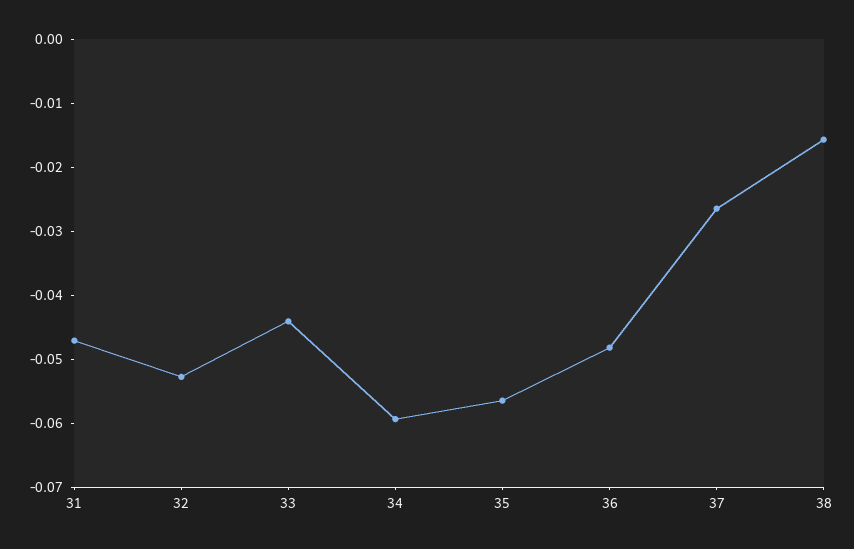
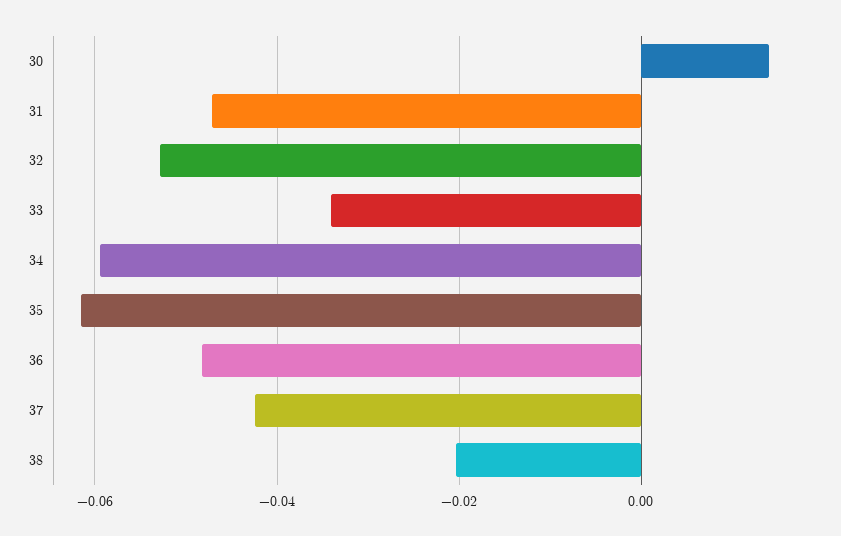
33: -0.044 -> -0.034
35: -0.056 -> -0.062
37: -0.026 -> -0.042
38: -0.016 -> -0.02
30: none -> 0.014

